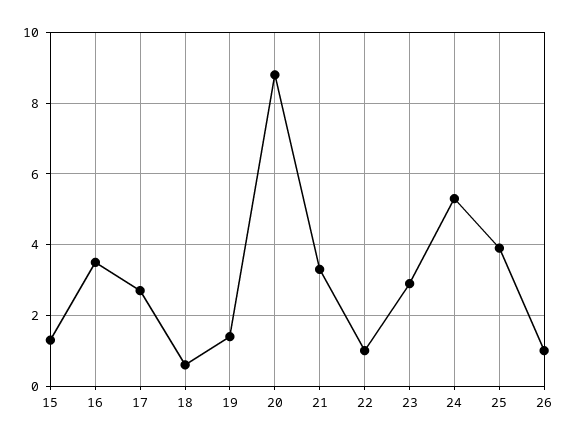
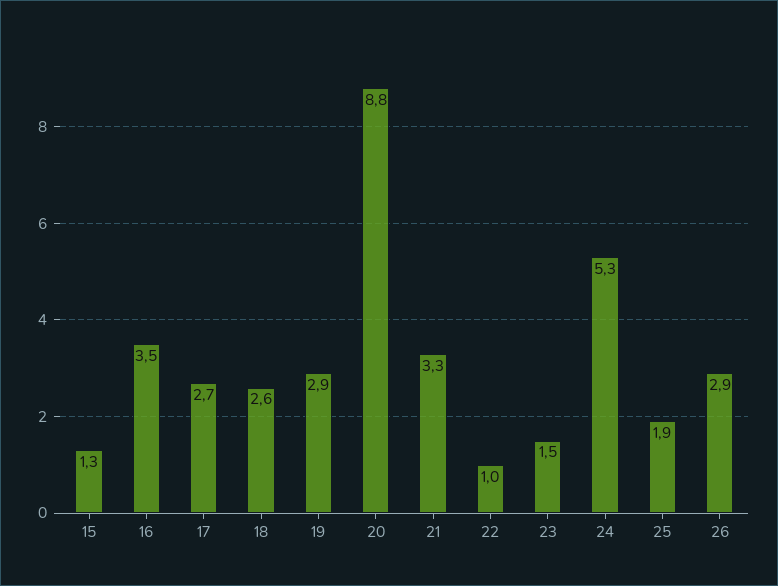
18: 0.5 -> 2.6
19: 1.5 -> 2.9
23: 3 -> 1.5
25: 4 -> 1.9
26: 1 -> 2.9

